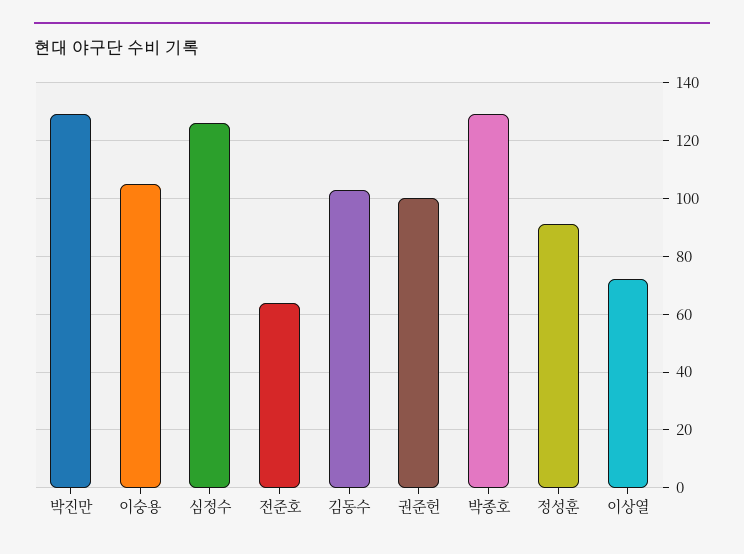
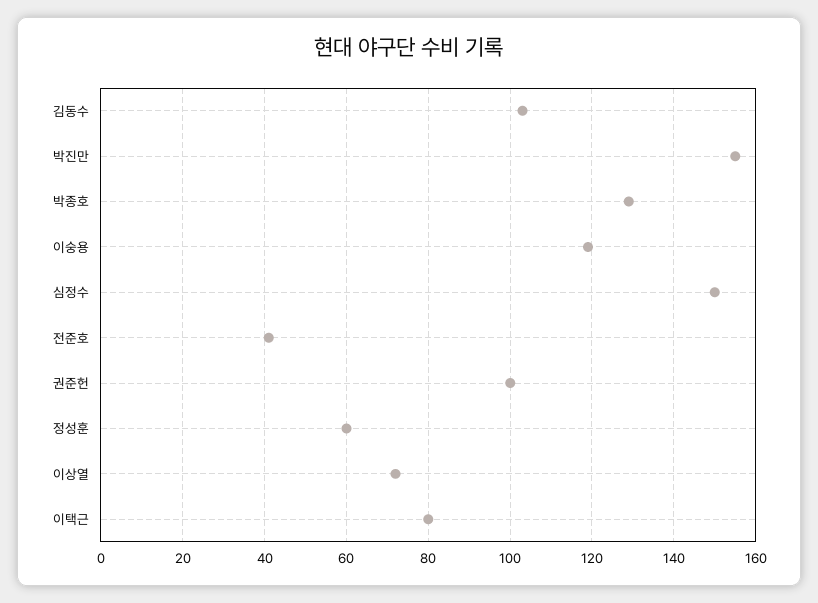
박진만: 130 -> 155
이숭용: 105 -> 120
심정수: 125 -> 150
전준호: 65 -> 40
정성훈: 90 -> 60
이택근: none -> 80

